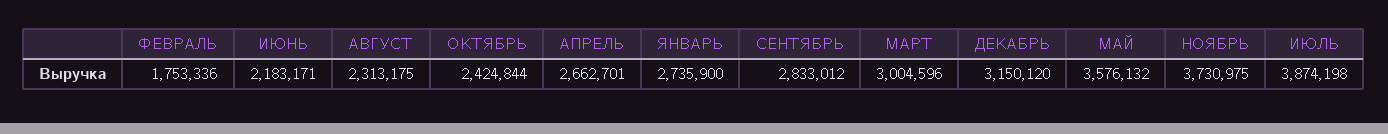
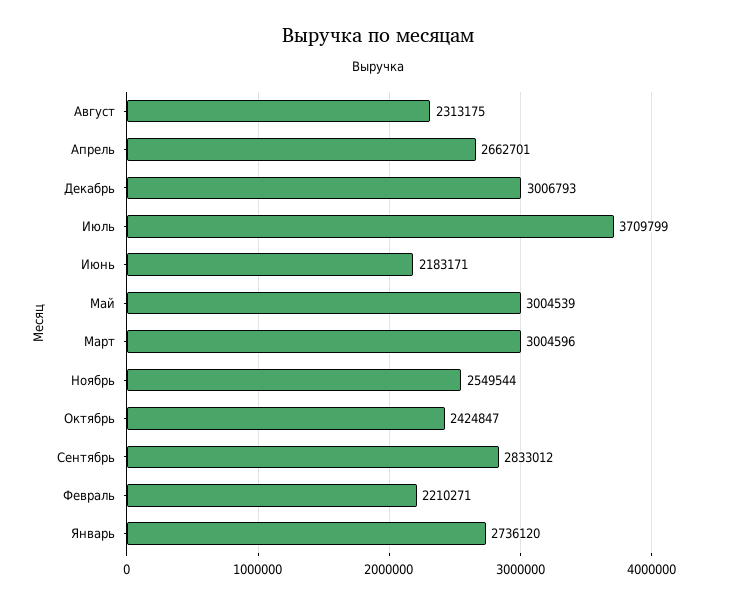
ФЕВРАЛЬ: 1753336 -> 2210271
ОКТЯБРЬ: 2424844 -> 2424847
ЯНВАРЬ: 2735900 -> 2736120
ДЕКАБРЬ: 3150120 -> 3006793
МАЙ: 3576132 -> 3004539
НОЯБРЬ: 3730975 -> 2549544
ИЮЛЬ: 3874198 -> 3709799

